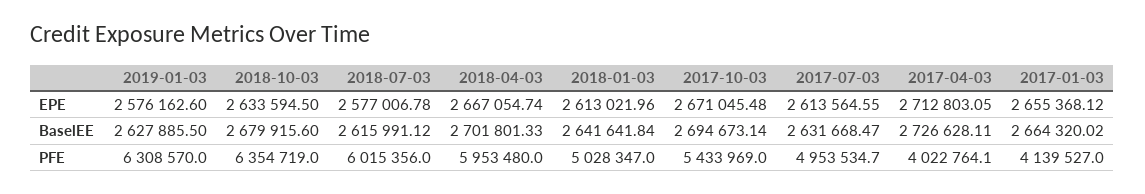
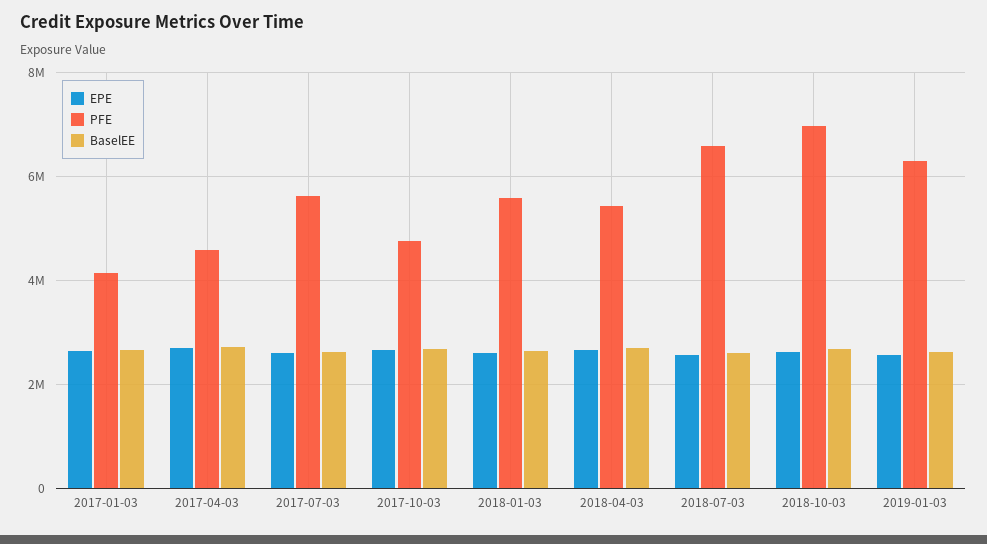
PFE, 2018-10-03: 6354719 -> 7000000
PFE, 2018-07-03: 6015356 -> 6600000
PFE, 2018-04-03: 5953480 -> 5400000
PFE, 2018-01-03: 5028347 -> 5600000
PFE, 2017-10-03: 5433969 -> 4800000
PFE, 2017-07-03: 4953534.7 -> 5600000
PFE, 2017-04-03: 4022764.1 -> 4600000

